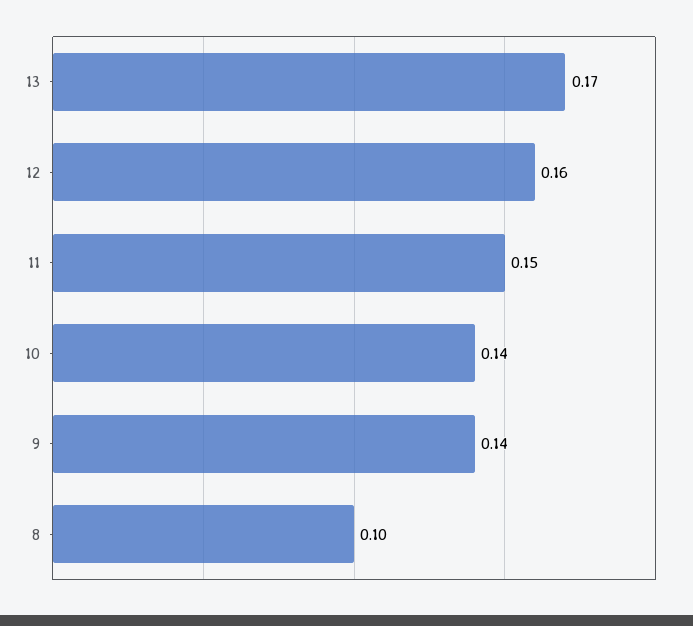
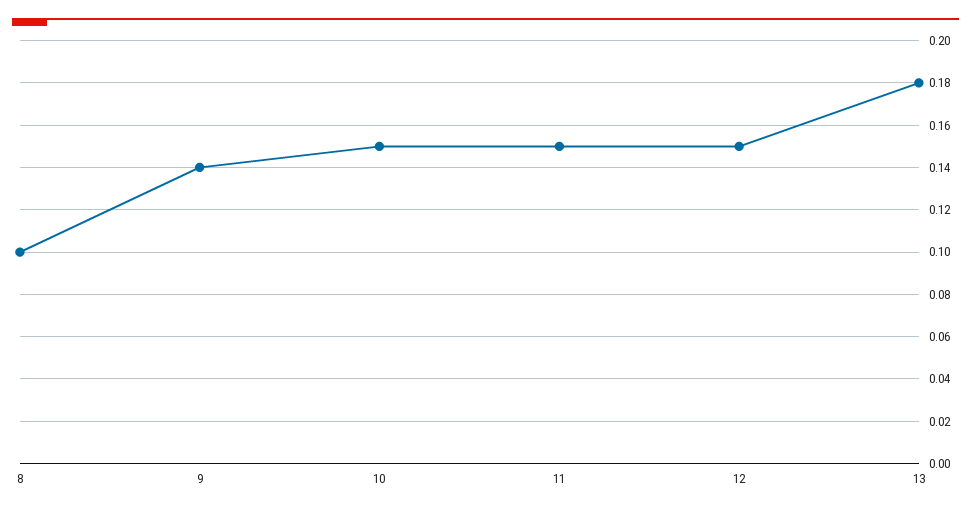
13: 0.17 -> 0.18
12: 0.16 -> 0.15
10: 0.14 -> 0.15

